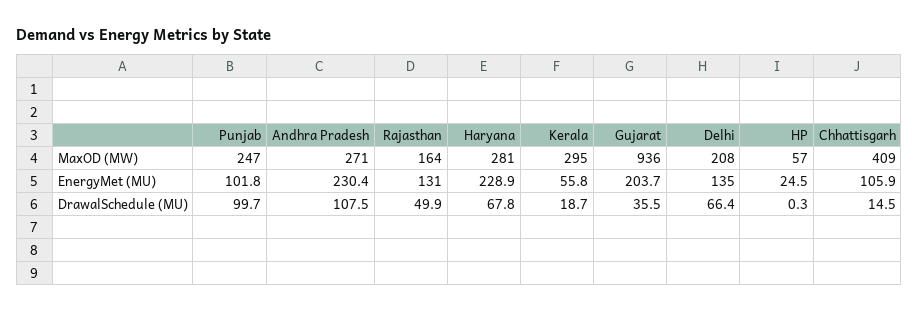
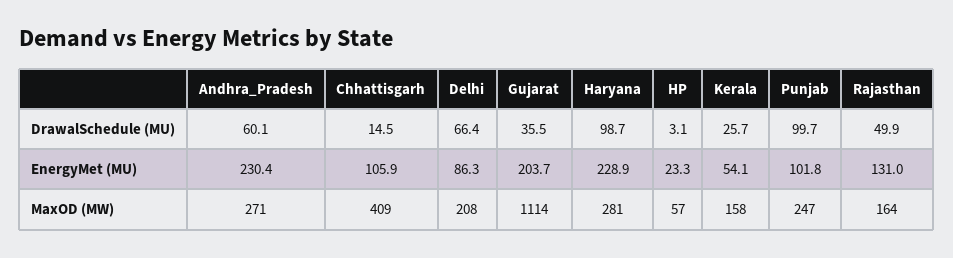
Kerala, MaxOD (MW): 295 -> 158
Gujarat, MaxOD (MW): 936 -> 1114
Kerala, EnergyMet (MU): 55.8 -> 54.1
Delhi, EnergyMet (MU): 135 -> 86.3
HP, EnergyMet (MU): 24.5 -> 23.3
Andhra Pradesh, DrawalSchedule (MU): 107.5 -> 60.1
Haryana, DrawalSchedule (MU): 67.8 -> 98.7
Kerala, DrawalSchedule (MU): 18.7 -> 25.7
HP, DrawalSchedule (MU): 0.3 -> 3.1

